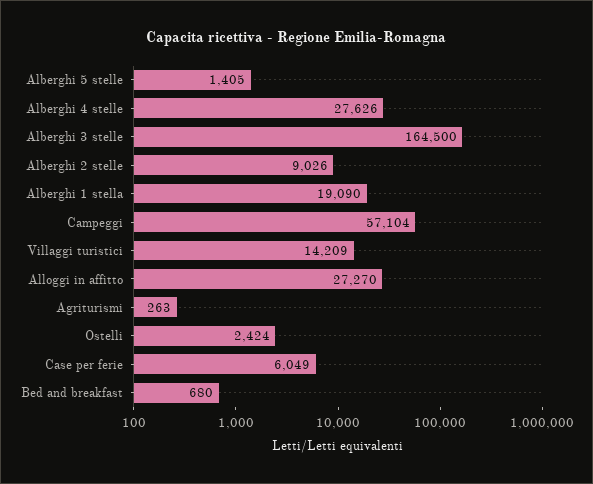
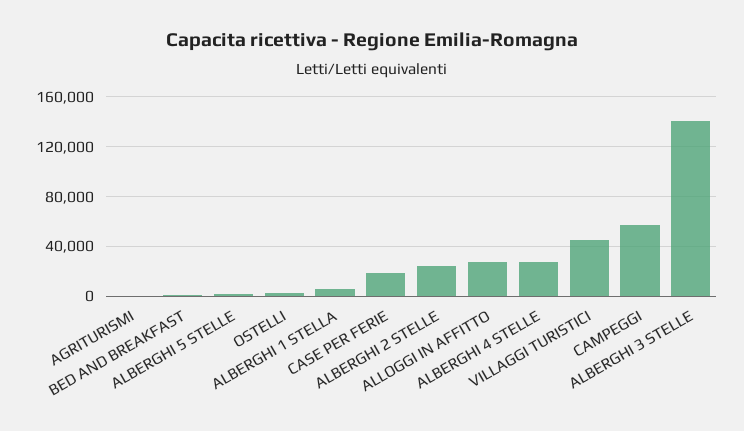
Alberghi 3 stelle: 164500 -> 140000
Alberghi 2 stelle: 9026 -> 25000
Alberghi 1 stella: 19090 -> 5000
Villaggi turistici: 14209 -> 45000
Case per ferie: 6049 -> 20000

